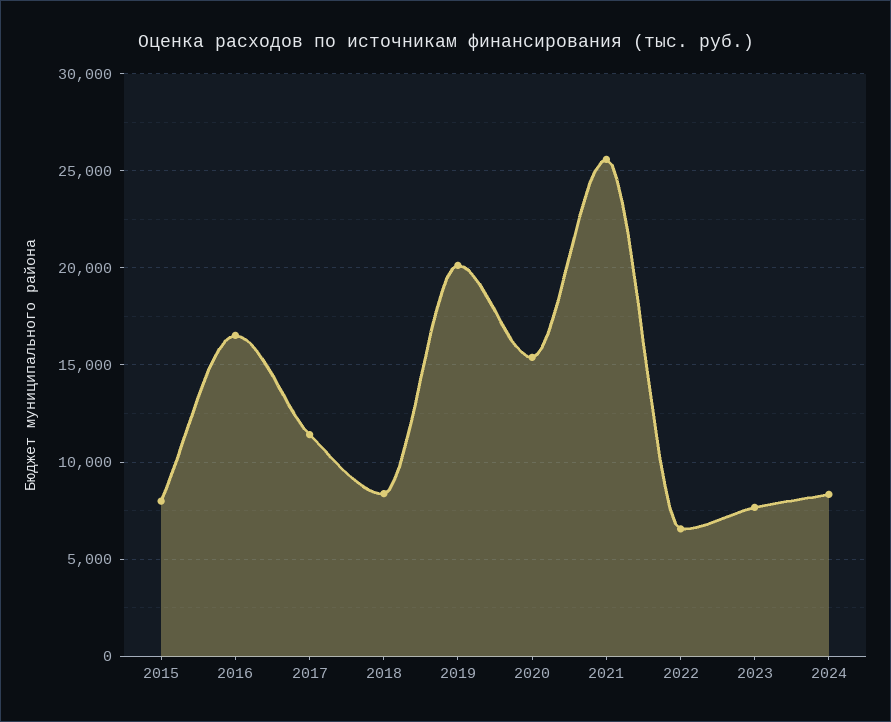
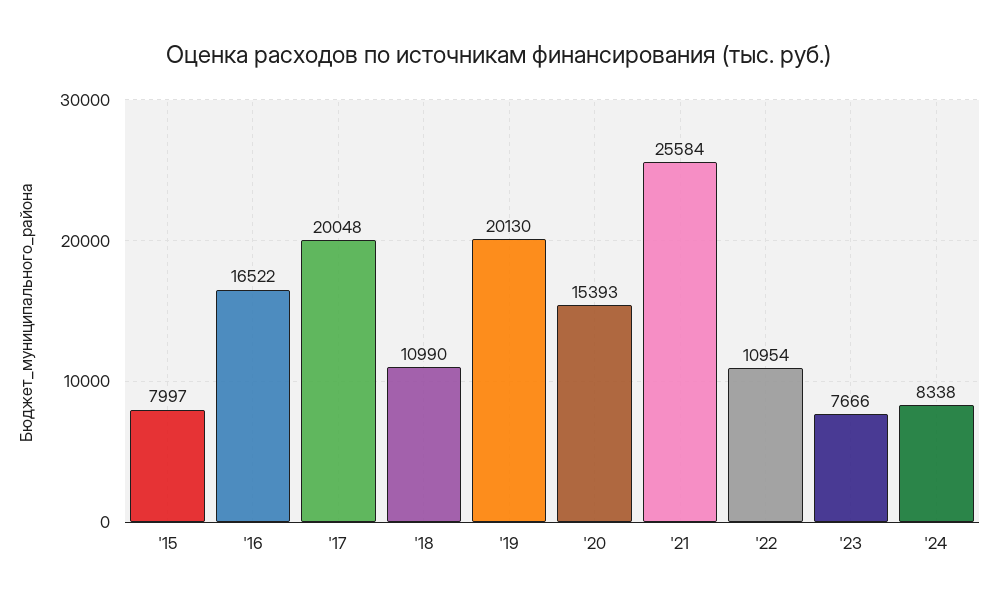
2017: 11500 -> 20048
2018: 8500 -> 10990
2022: 6500 -> 10954

